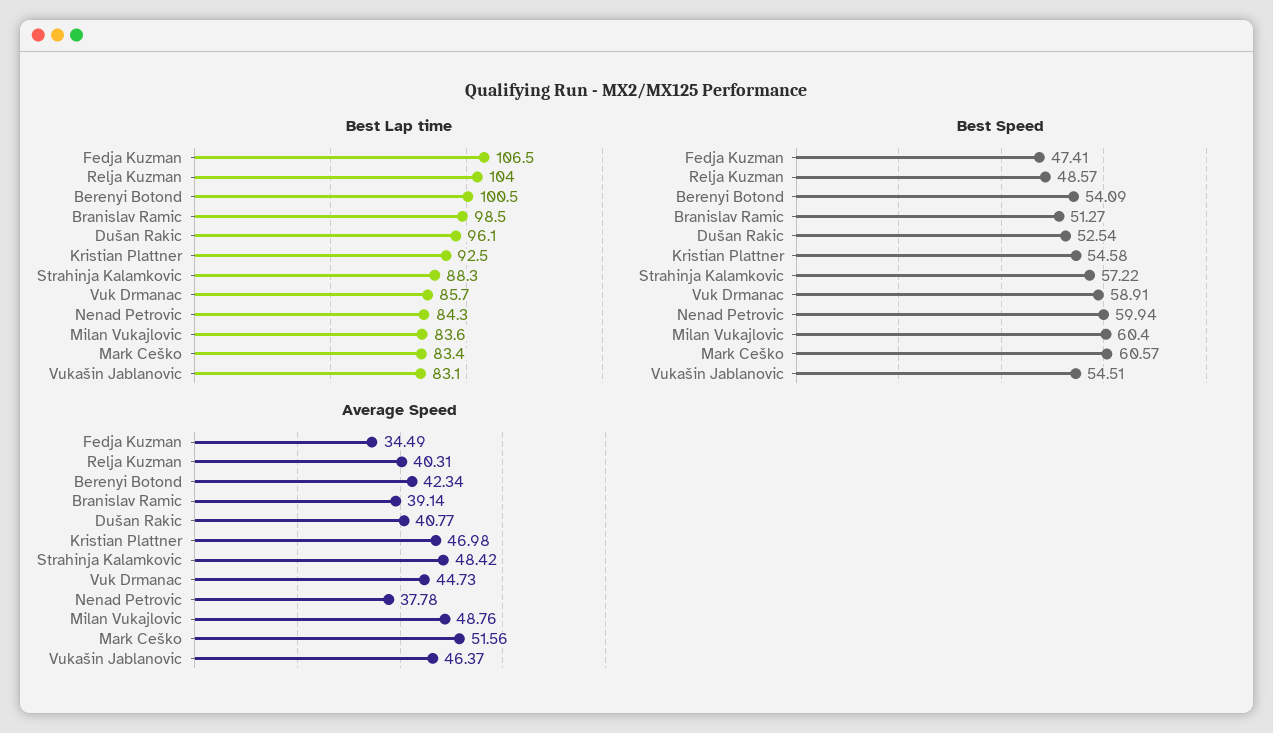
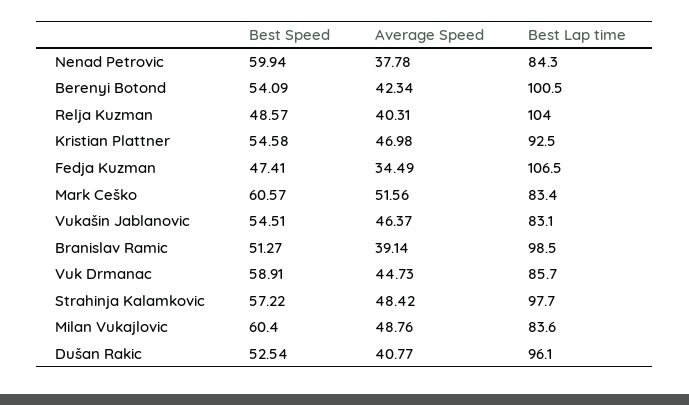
Best Lap time, Strahinja Kalamkovic: 88.3 -> 97.7

